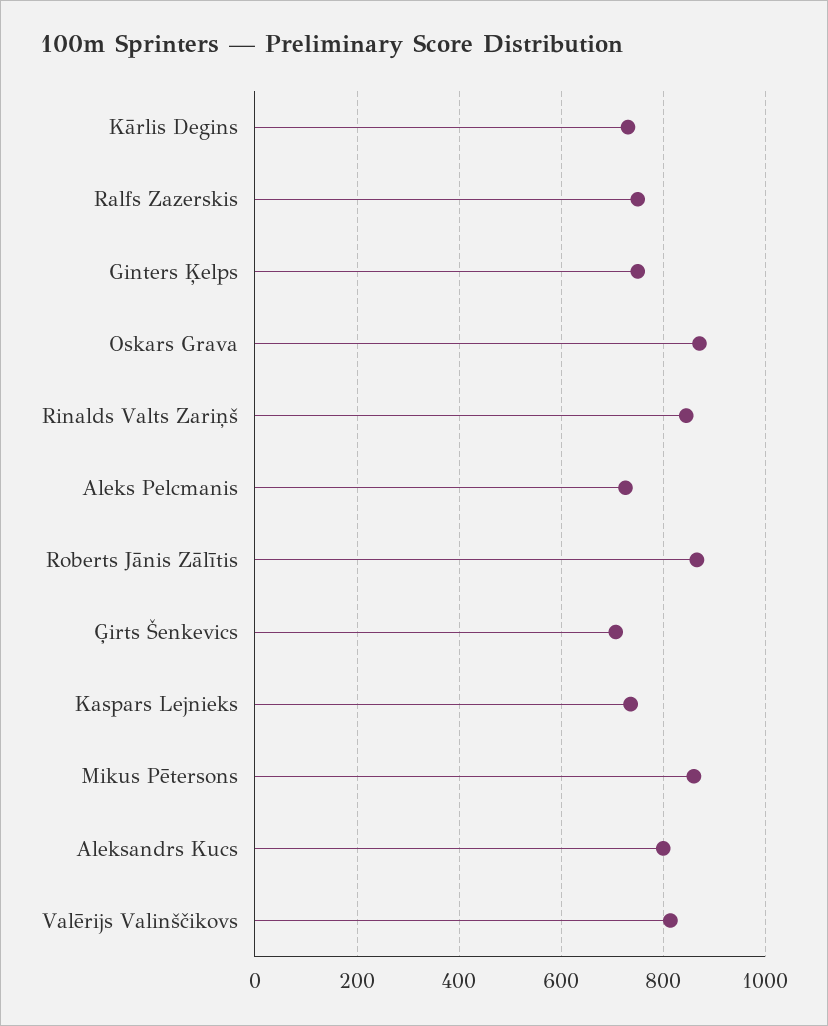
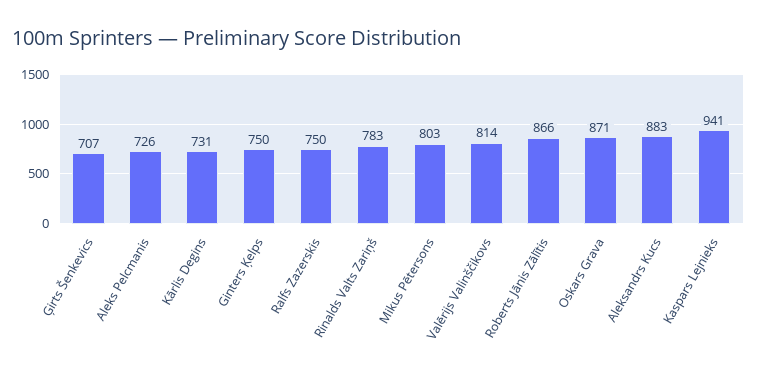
Rinalds Valts Zariņš: 840 -> 783
Kaspars Lejnieks: 740 -> 941
Mikus Pētersons: 860 -> 803
Aleksandrs Kucs: 800 -> 883

